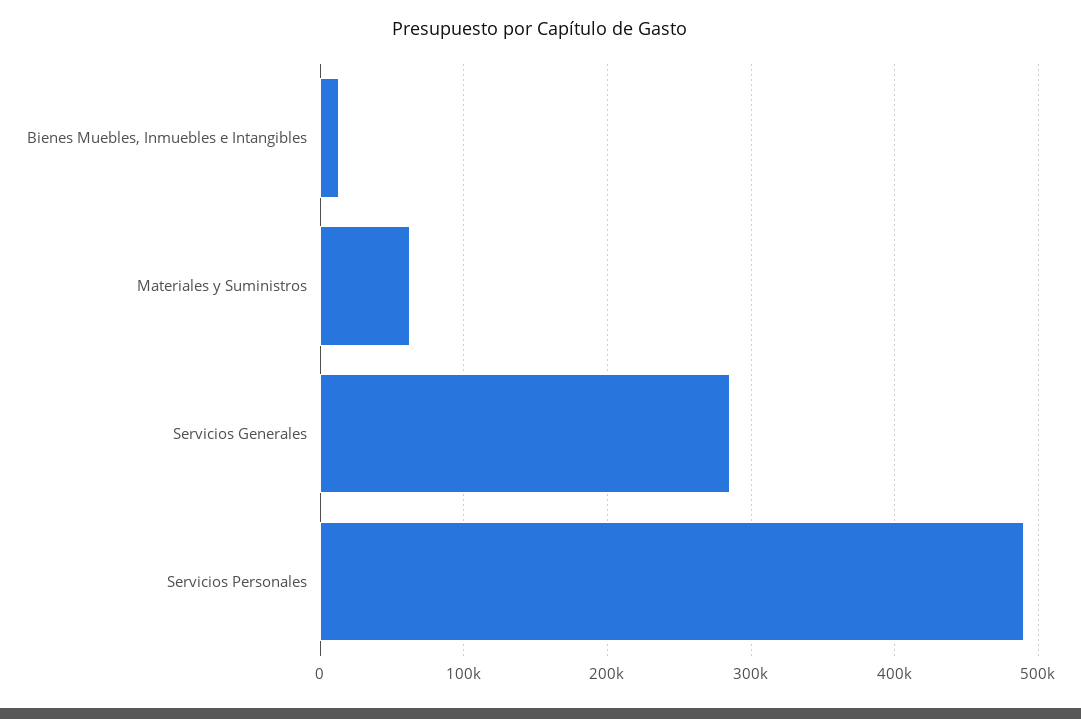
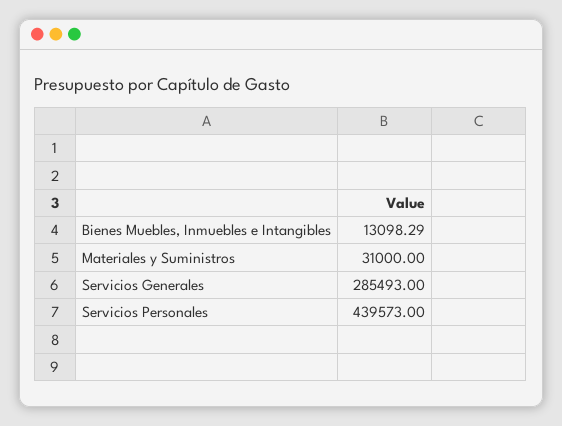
Materiales y Suministros: 60000 -> 31000
Servicios Personales: 490000 -> 439573

